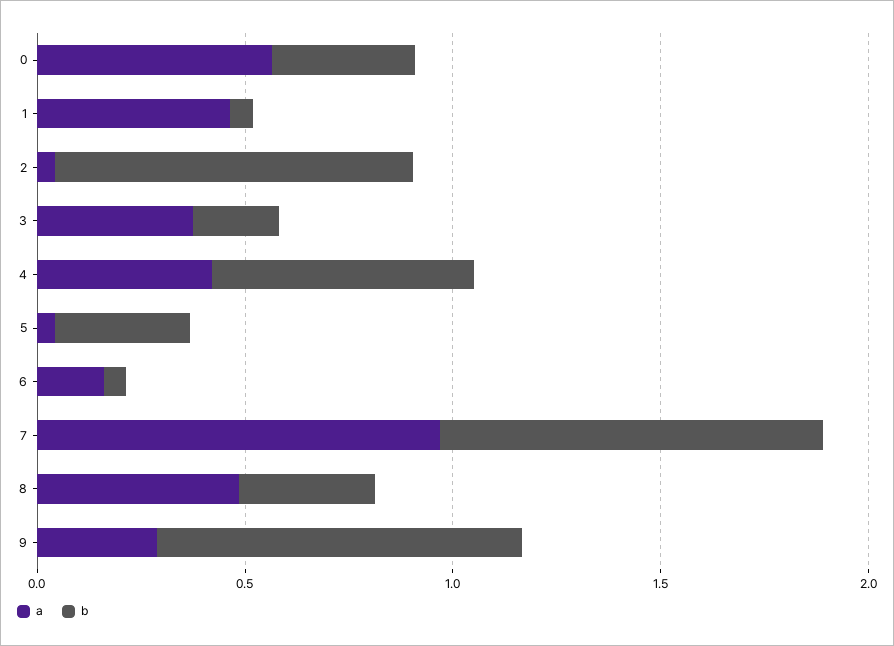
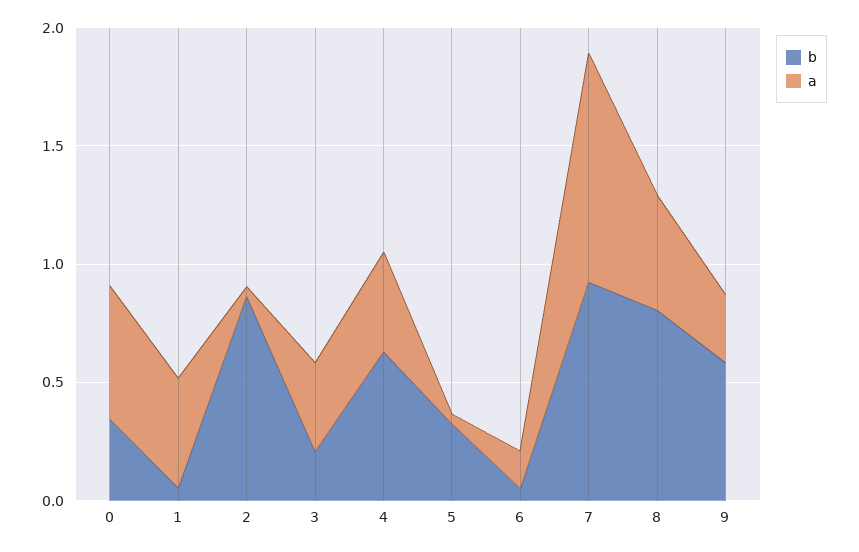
b, 8: 0.3 -> 0.8
b, 9: 0.9 -> 0.6

